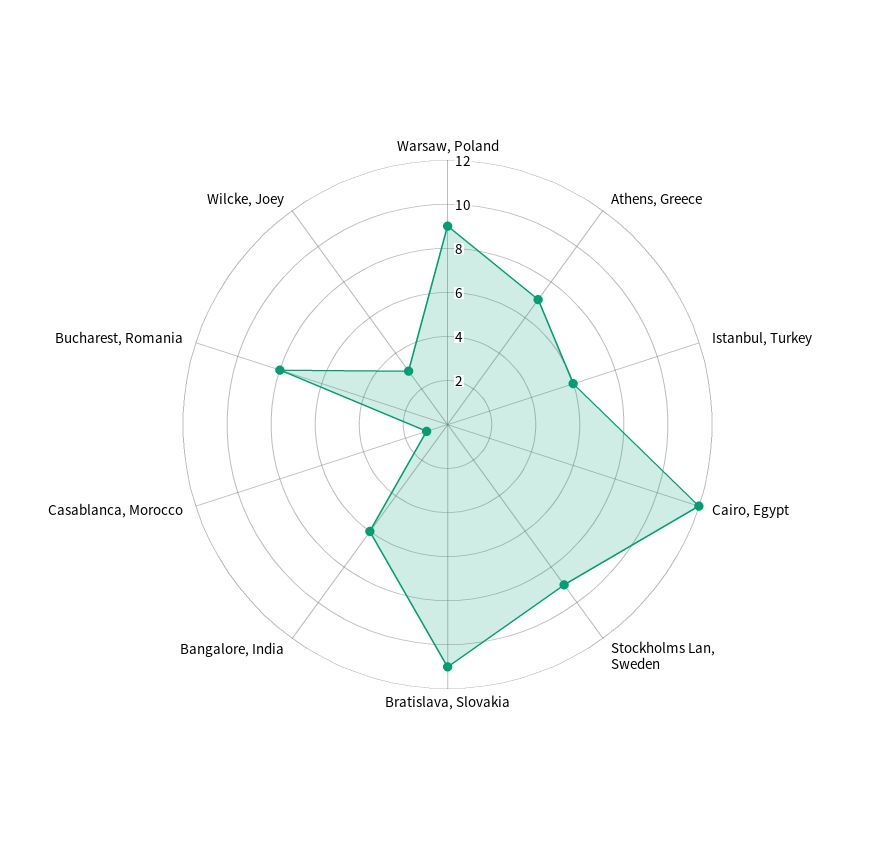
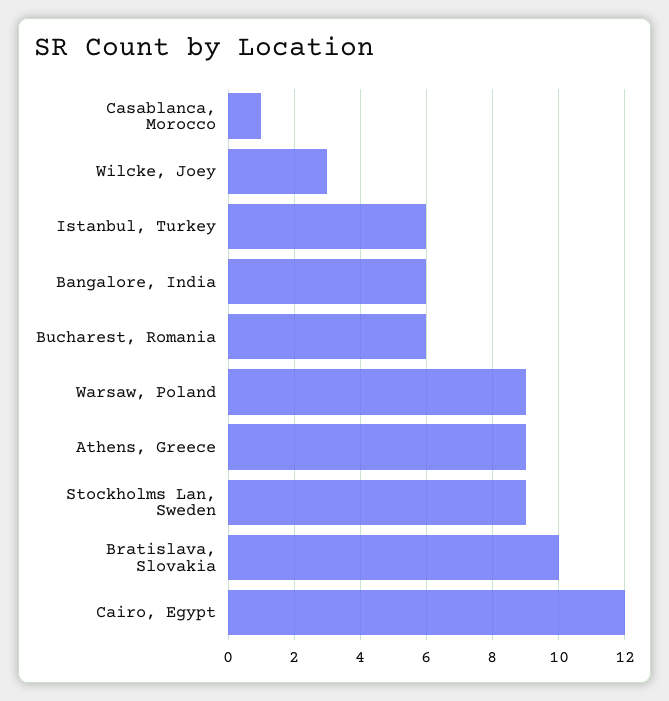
Athens, Greece: 7 -> 9
Bratislava, Slovakia: 11 -> 10
Bucharest, Romania: 8 -> 6

